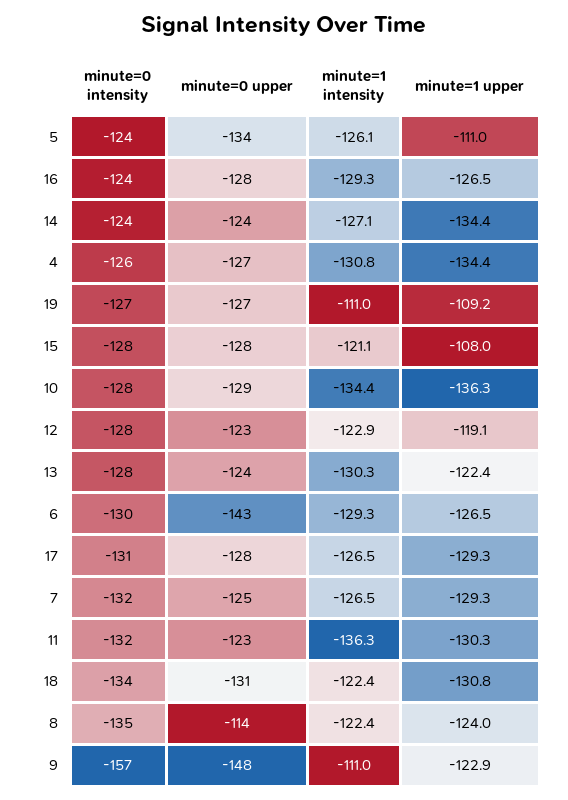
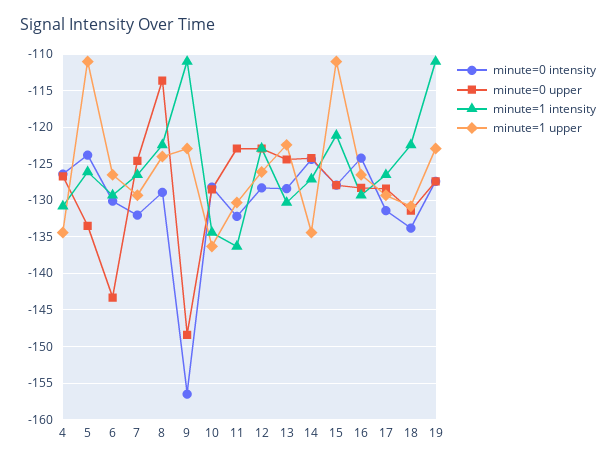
minute=1 upper, 19: -109.2 -> -123
minute=1 upper, 15: -108 -> -111
minute=1 upper, 12: -119.1 -> -126
minute=0 intensity, 8: -135 -> -129

